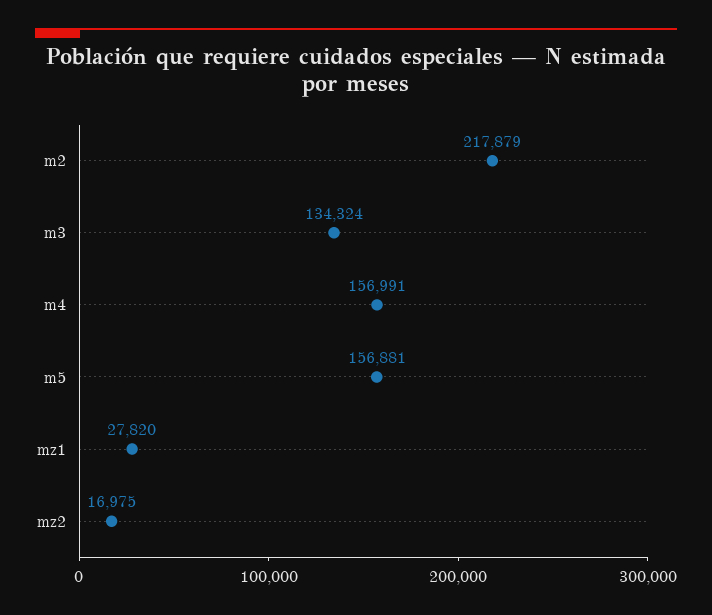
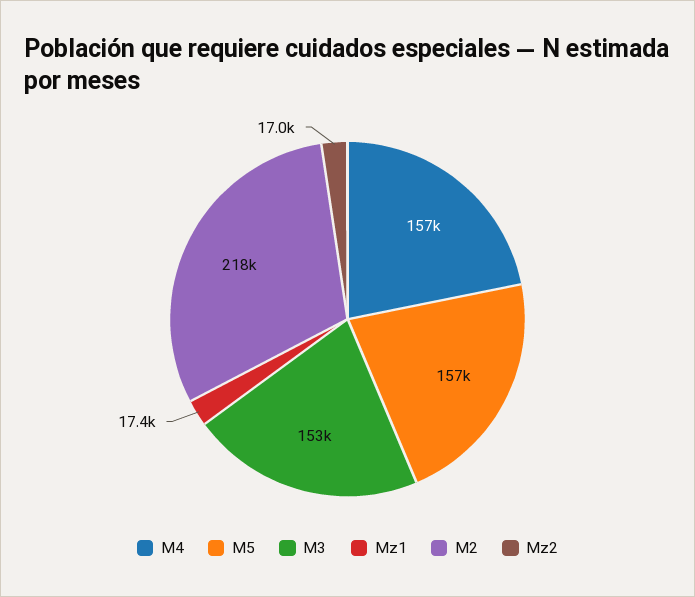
m3: 134324 -> 153000
mz1: 27820 -> 17400

